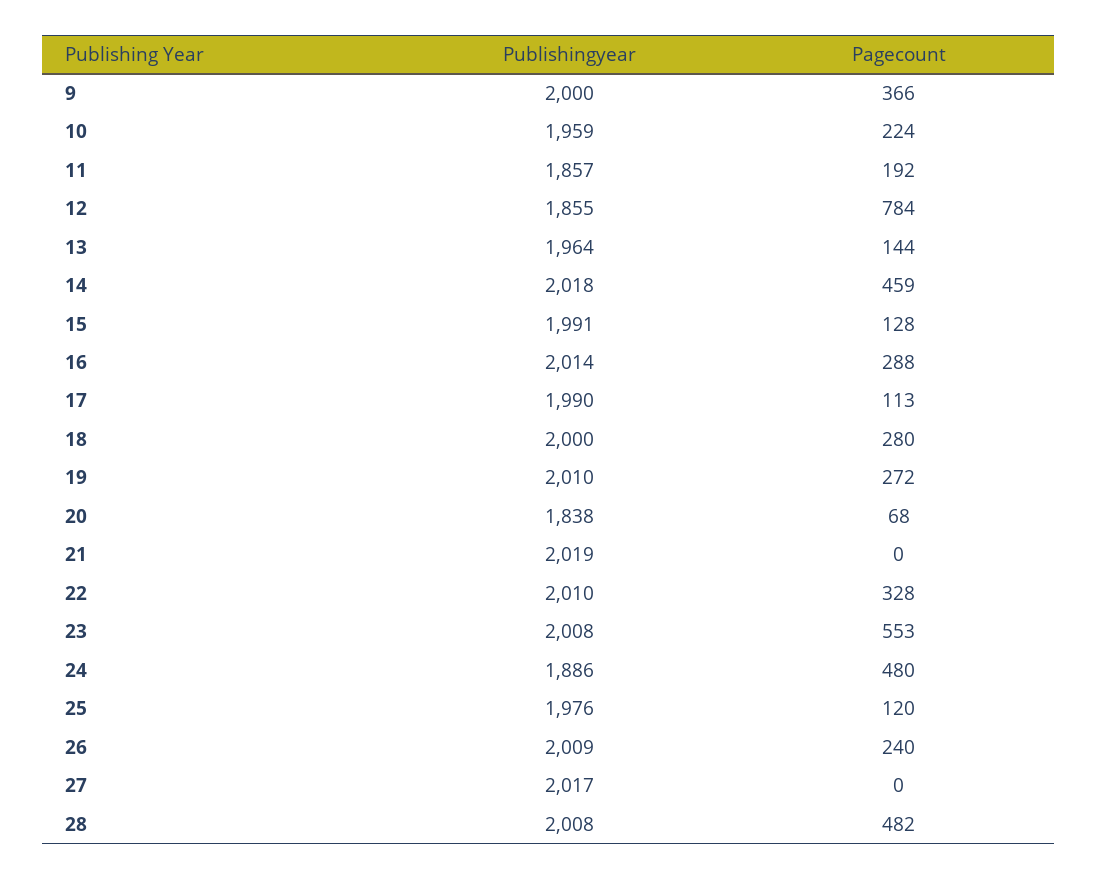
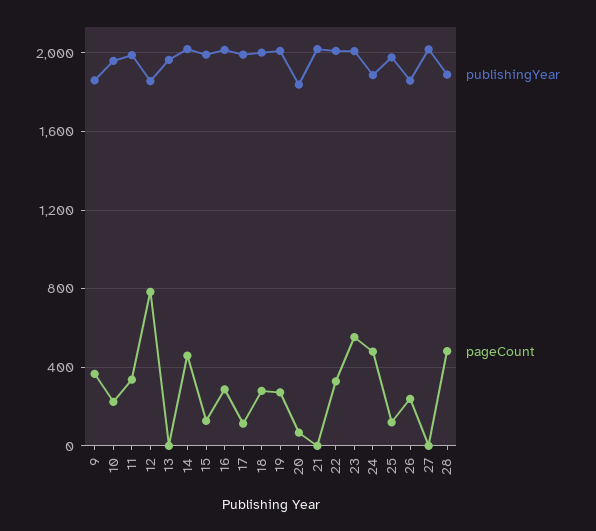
Publishingyear, 9: 2000 -> 1850
Publishingyear, 11: 1857 -> 2000
Pagecount, 11: 192 -> 350
Pagecount, 13: 144 -> 0
Publishingyear, 26: 2009 -> 1850
Publishingyear, 28: 2008 -> 1900

